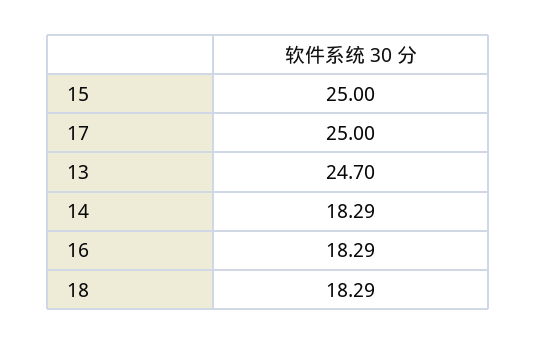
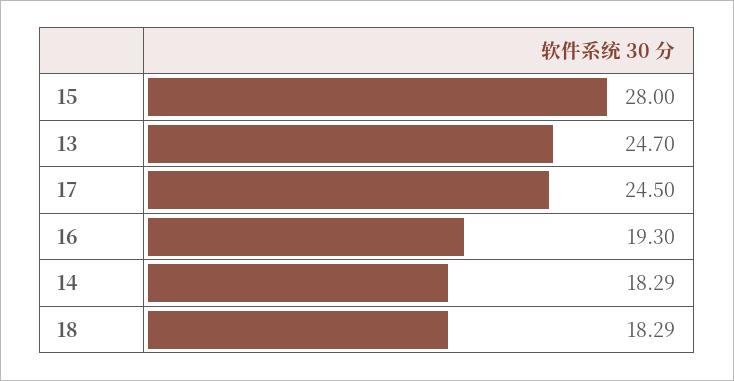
15: 25 -> 28
17: 25 -> 24.5
16: 18.29 -> 19.3

